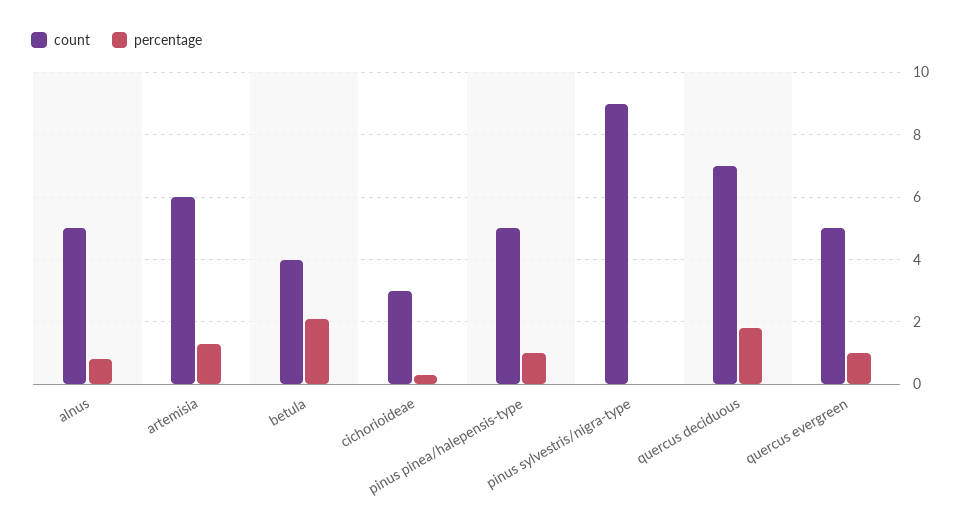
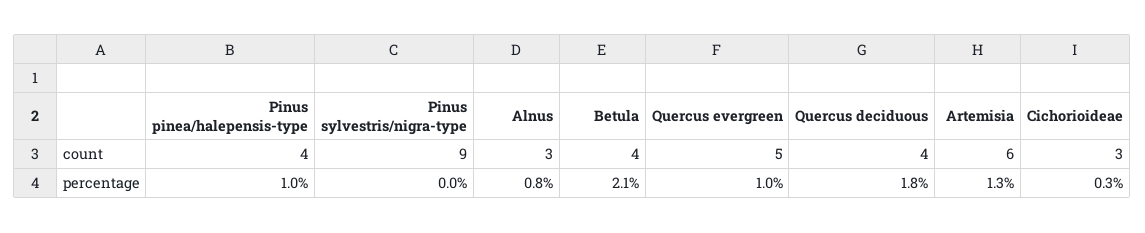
count, alnus: 5 -> 3
count, pinus pinea/halepensis-type: 5 -> 4
count, quercus deciduous: 7 -> 4

